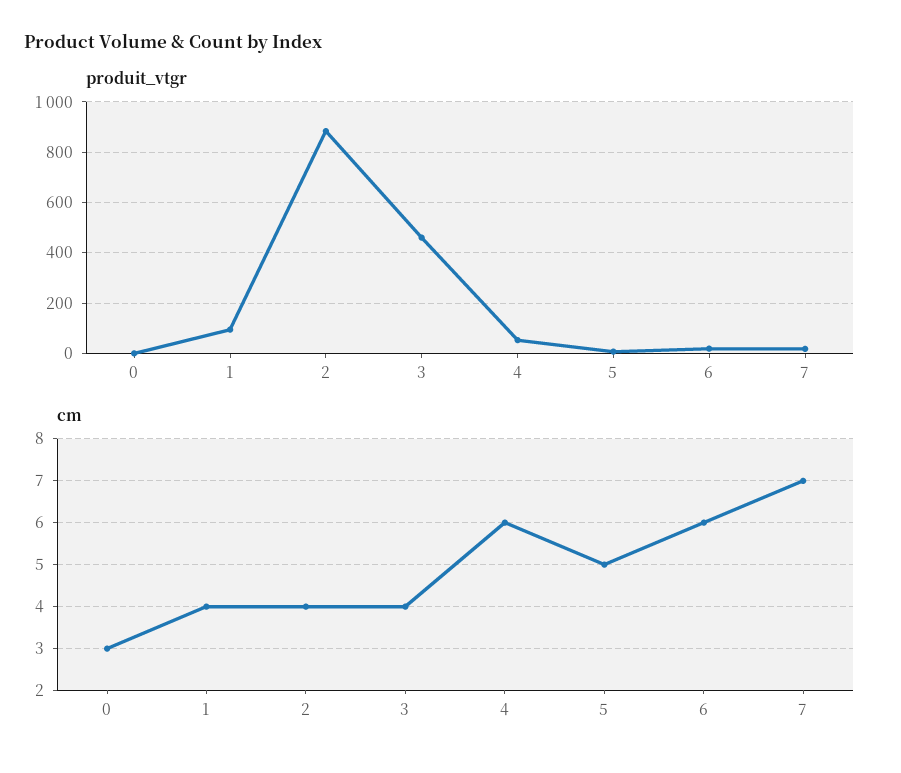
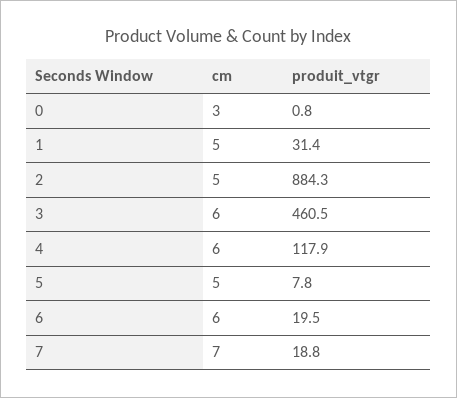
produit_vtgr, 1: 100 -> 31.4
produit_vtgr, 4: 50 -> 117.9
cm, 1: 4 -> 5
cm, 2: 4 -> 5
cm, 3: 4 -> 6

